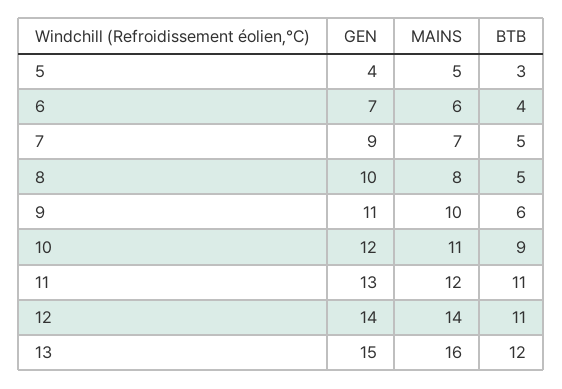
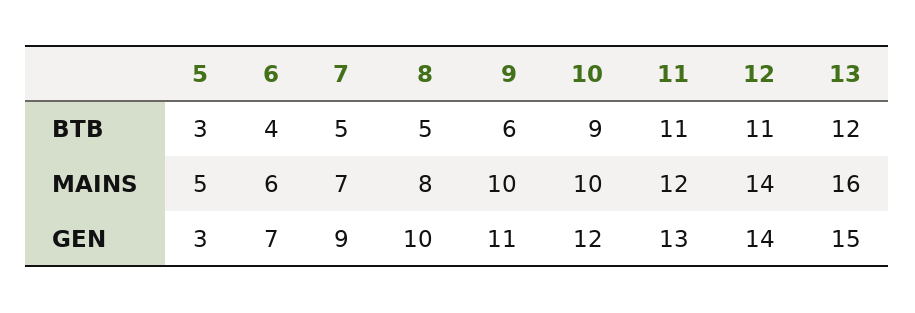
GEN, 5: 4 -> 3
MAINS, 10: 11 -> 10

